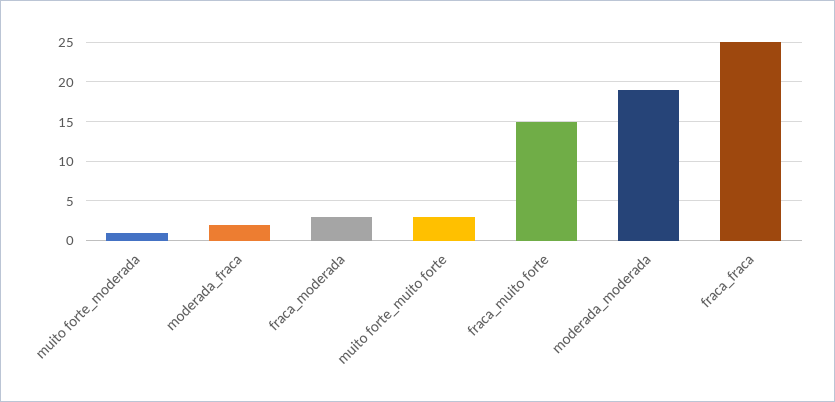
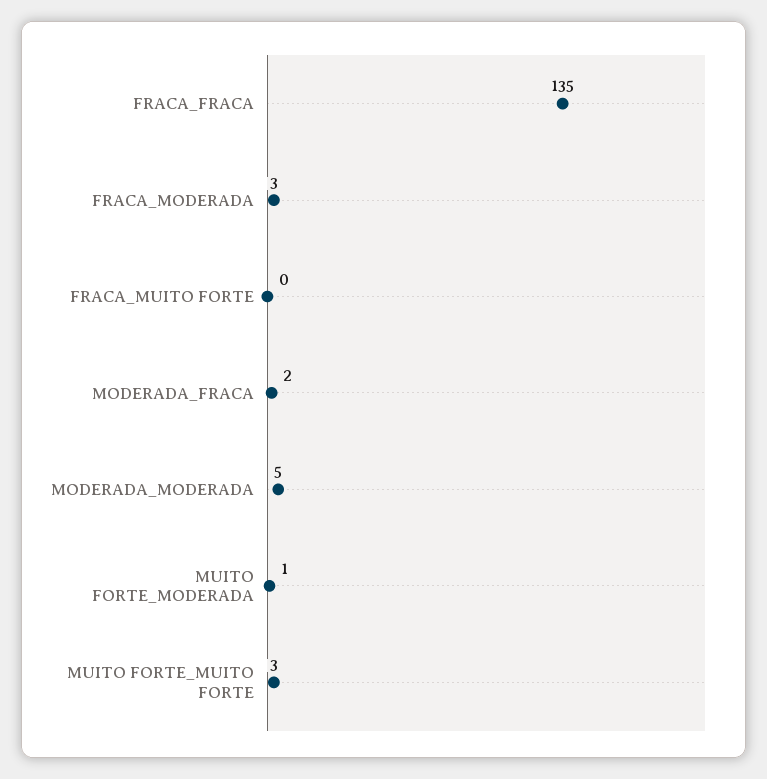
fraca_muito forte: 15 -> 0
moderada_moderada: 19 -> 5
fraca_fraca: 25 -> 135

